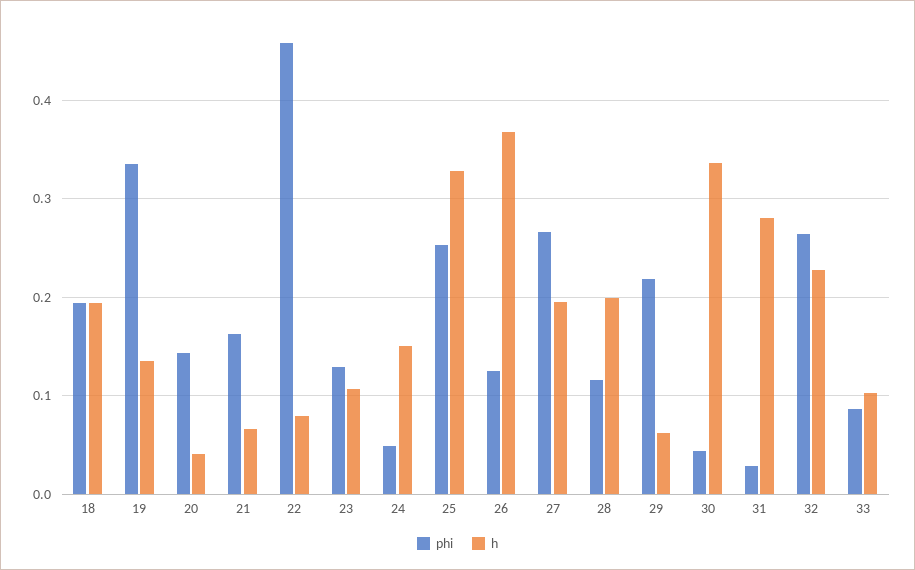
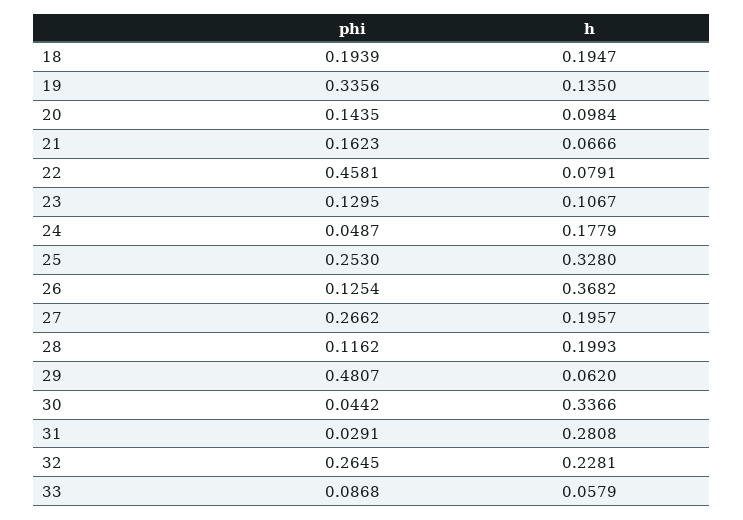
h, 20: 0.04 -> 0.0984
h, 24: 0.15 -> 0.1779
phi, 29: 0.22 -> 0.4807
h, 33: 0.1 -> 0.0579

